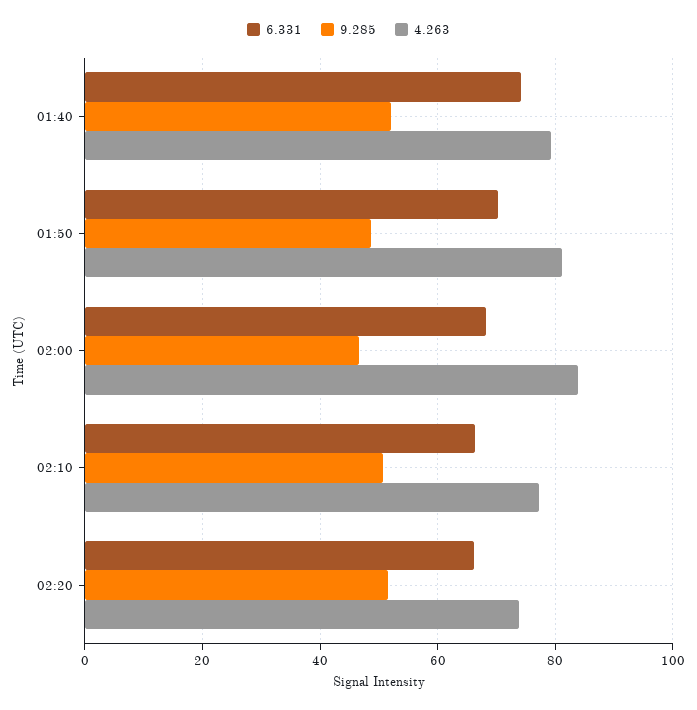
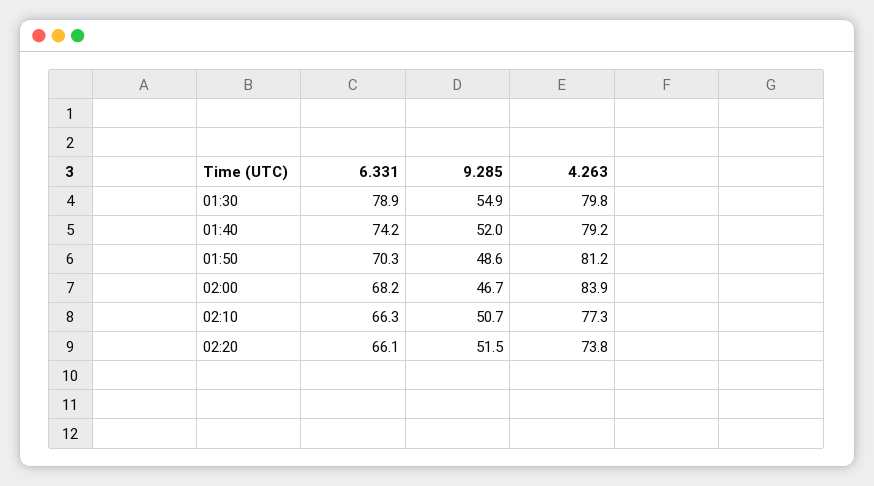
6.331, 01:30: none -> 78.9
9.285, 01:30: none -> 54.9
4.263, 01:30: none -> 79.8

